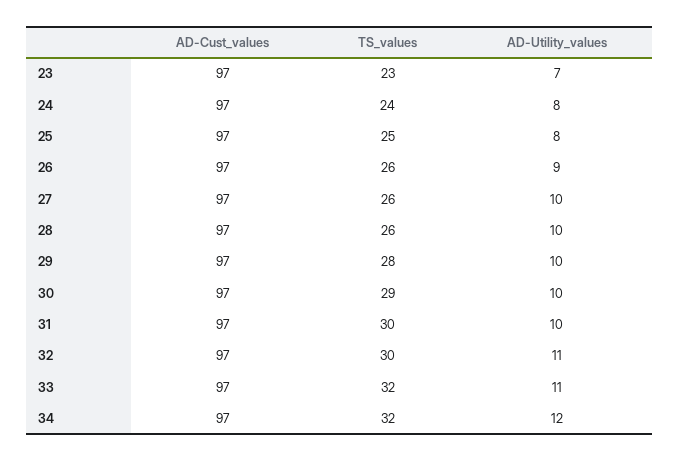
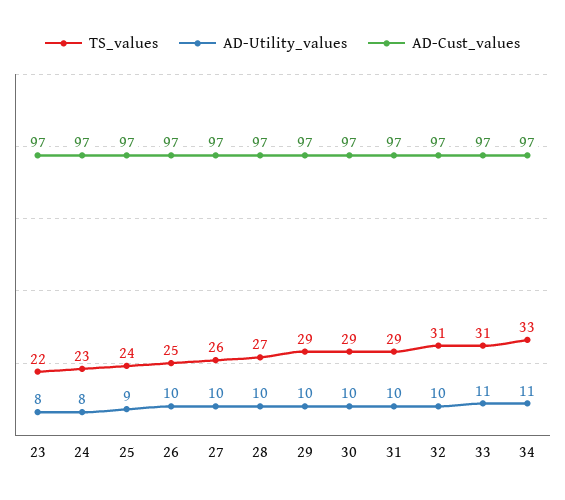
TS_values, 23: 23 -> 22
AD-Utility_values, 23: 7 -> 8
TS_values, 24: 24 -> 23
TS_values, 25: 25 -> 24
AD-Utility_values, 25: 8 -> 9
TS_values, 26: 26 -> 25
AD-Utility_values, 26: 9 -> 10
TS_values, 28: 26 -> 27
TS_values, 29: 28 -> 29
TS_values, 31: 30 -> 29
TS_values, 32: 30 -> 31
AD-Utility_values, 32: 11 -> 10
TS_values, 33: 32 -> 31
TS_values, 34: 32 -> 33
AD-Utility_values, 34: 12 -> 11

